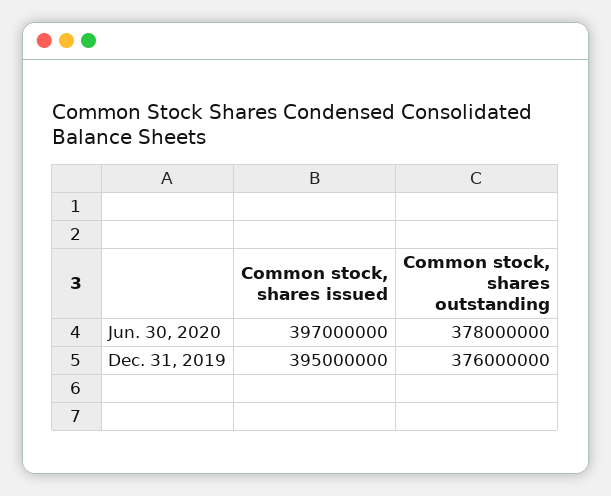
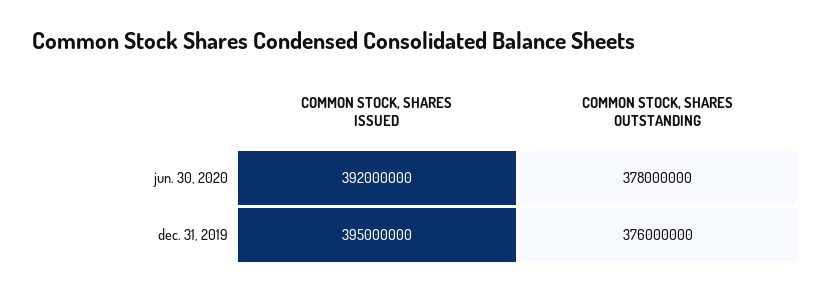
Common stock, shares issued, Jun. 30, 2020: 397000000 -> 392000000

